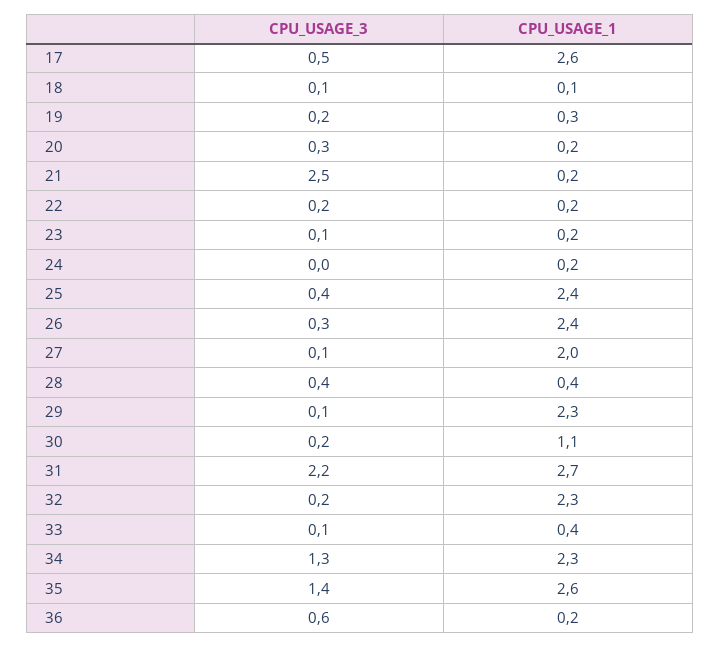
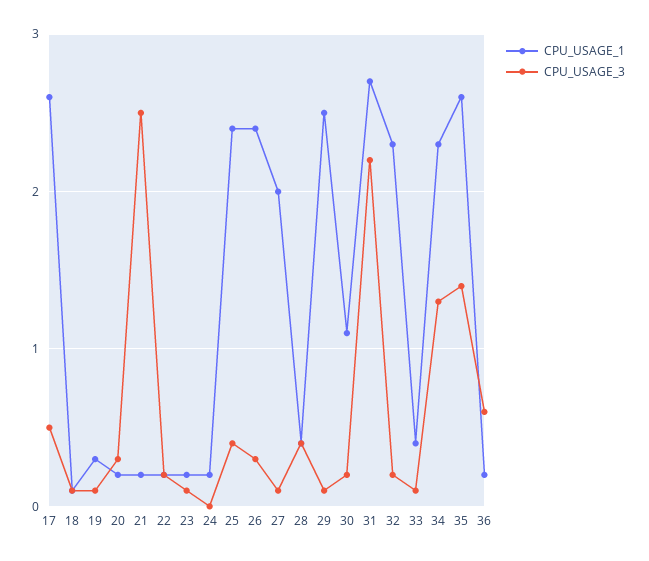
CPU_USAGE_3, 19: 0.2 -> 0.1
CPU_USAGE_1, 29: 2.3 -> 2.5

